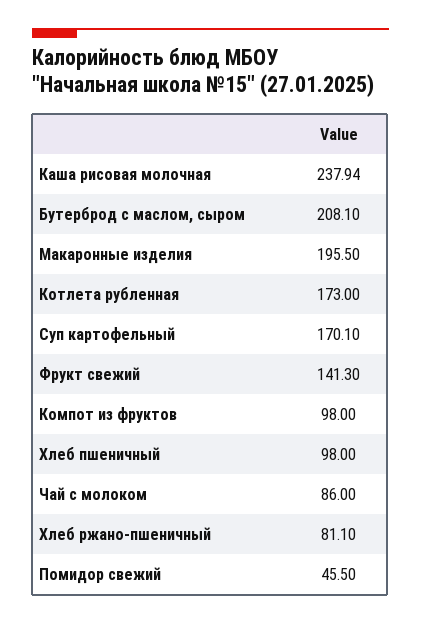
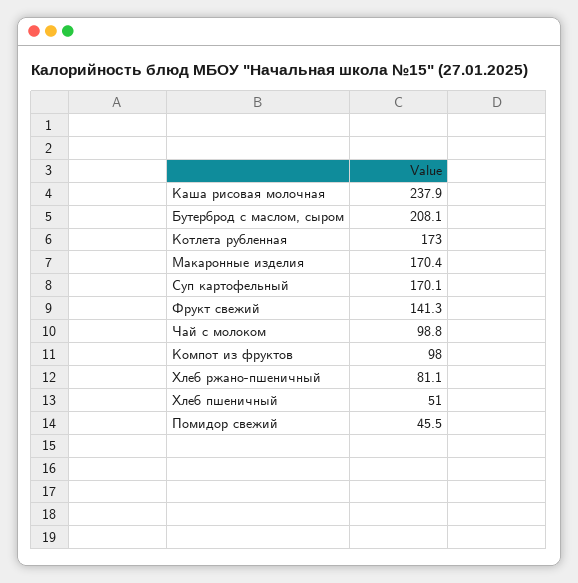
Макаронные изделия: 195.5 -> 170.4
Хлеб пшеничный: 98 -> 51
Чай с молоком: 86 -> 98.8

